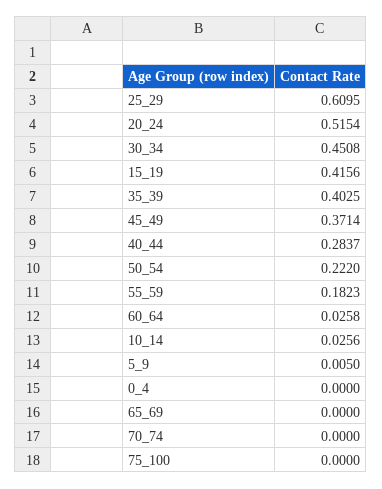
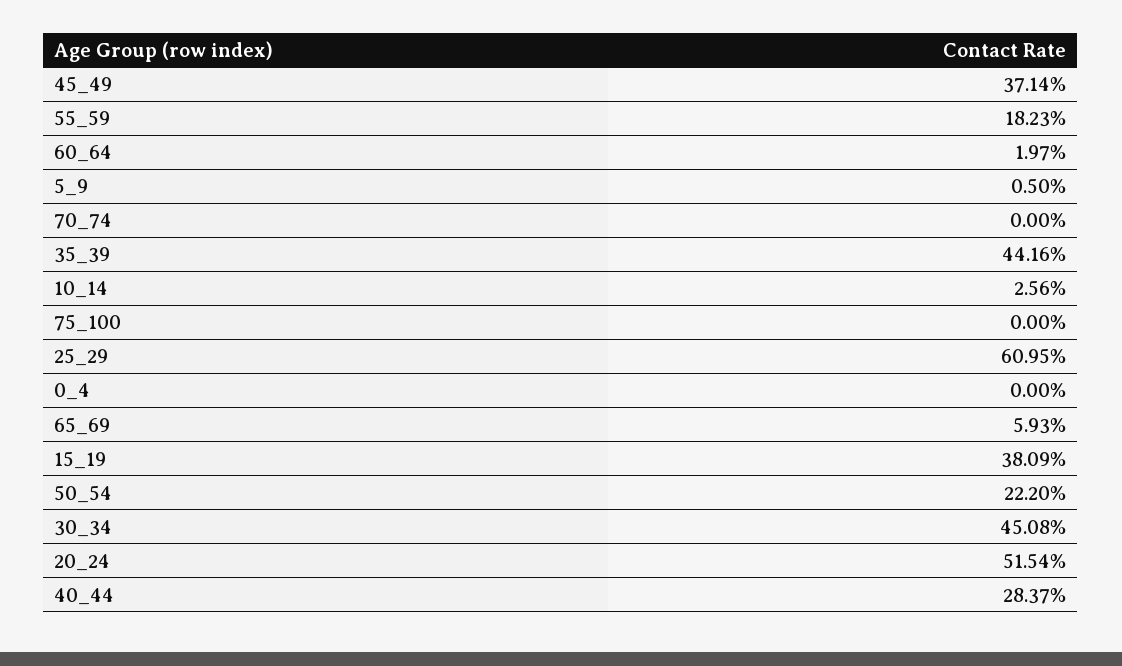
15_19: 0.4156 -> 0.3809
35_39: 0.4025 -> 0.4416
60_64: 0.0258 -> 0.0197
65_69: 0 -> 0.0593

